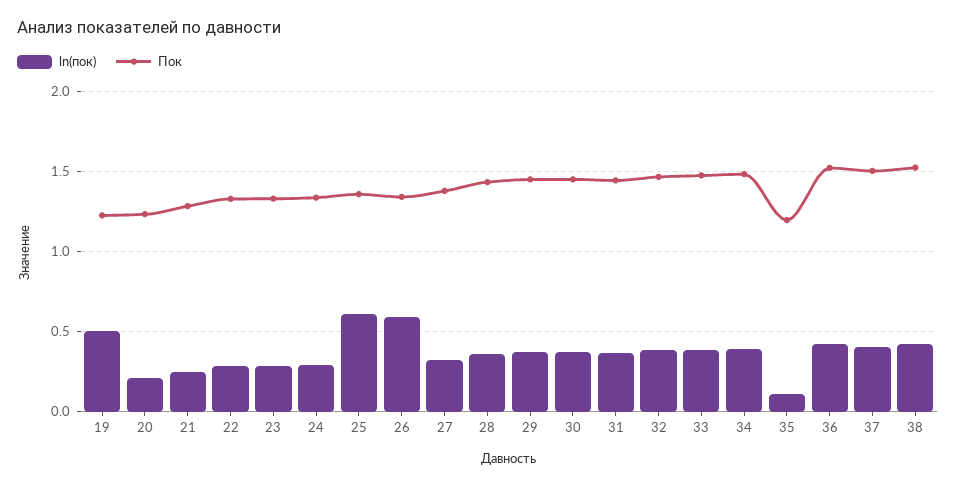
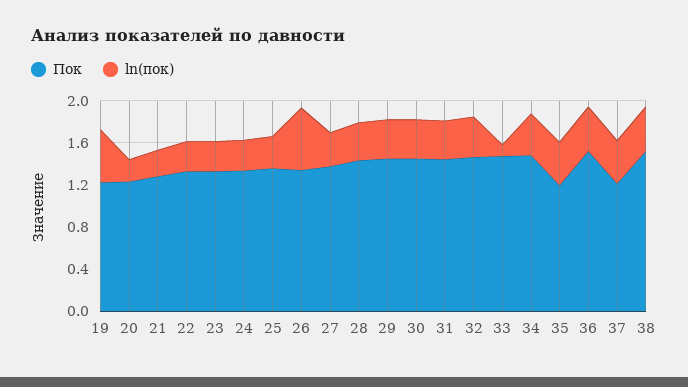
ln(пок), 25: 0.6 -> 0.3
ln(пок), 33: 0.4 -> 0.1
ln(пок), 35: 0.1 -> 0.4
Пок, 37: 1.5 -> 1.2

